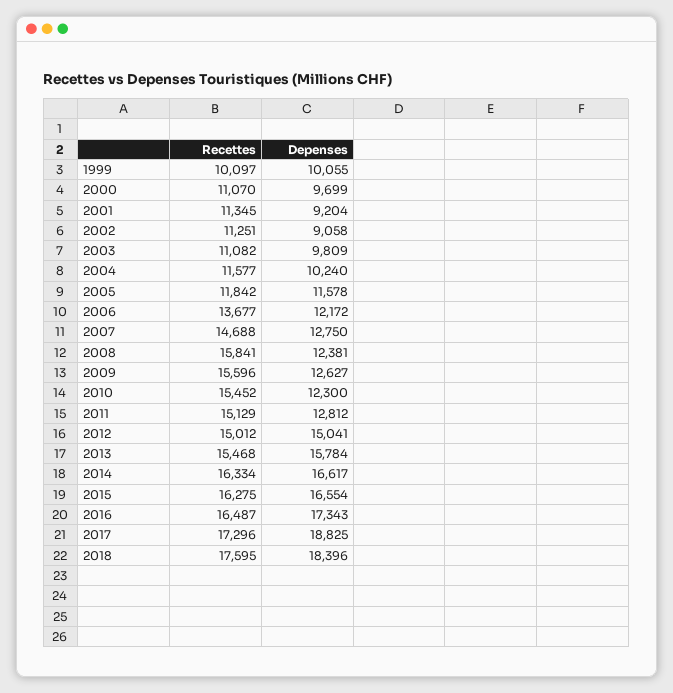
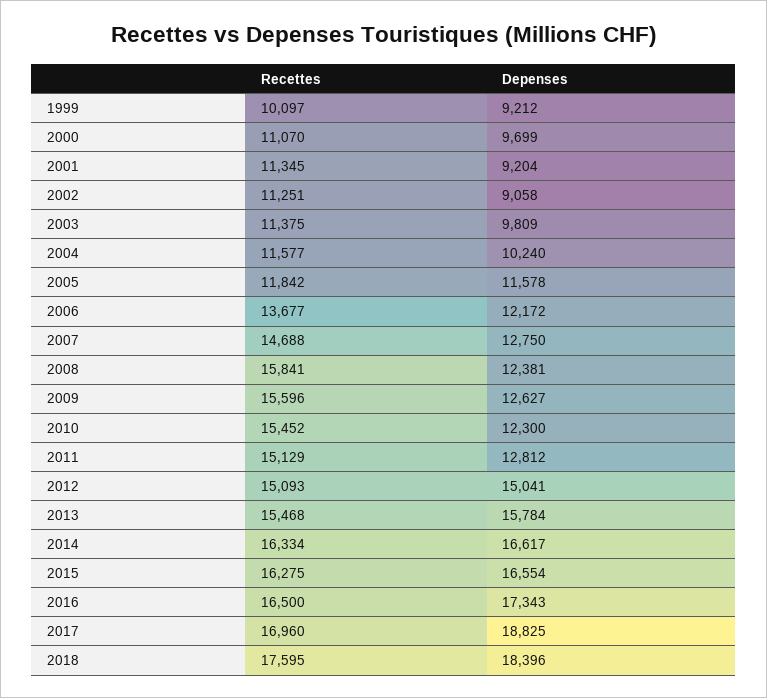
Depenses, 1999: 10055 -> 9212
Recettes, 2003: 11082 -> 11375
Recettes, 2012: 15012 -> 15093
Recettes, 2016: 16487 -> 16500
Recettes, 2017: 17296 -> 16960

